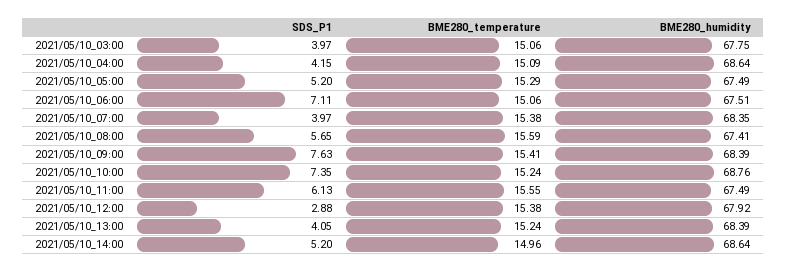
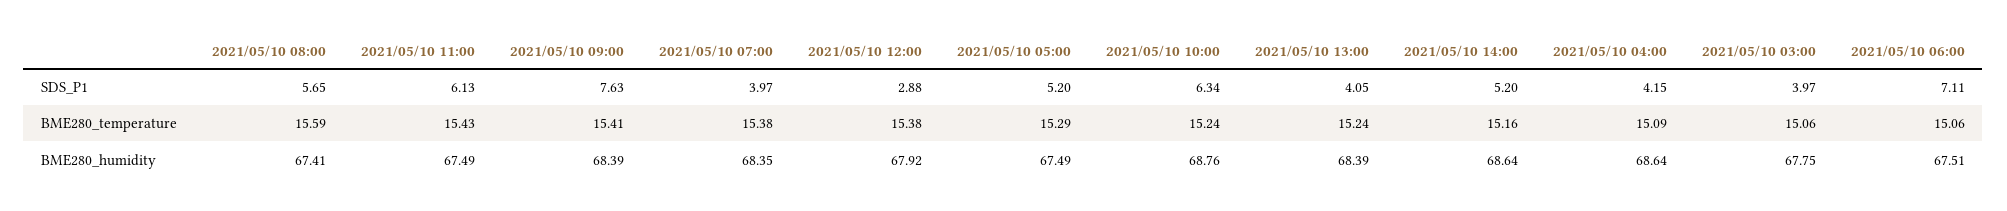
SDS_P1, 2021/05/10_10:00: 7.35 -> 6.34
BME280_temperature, 2021/05/10_11:00: 15.55 -> 15.43
BME280_temperature, 2021/05/10_14:00: 14.96 -> 15.16

